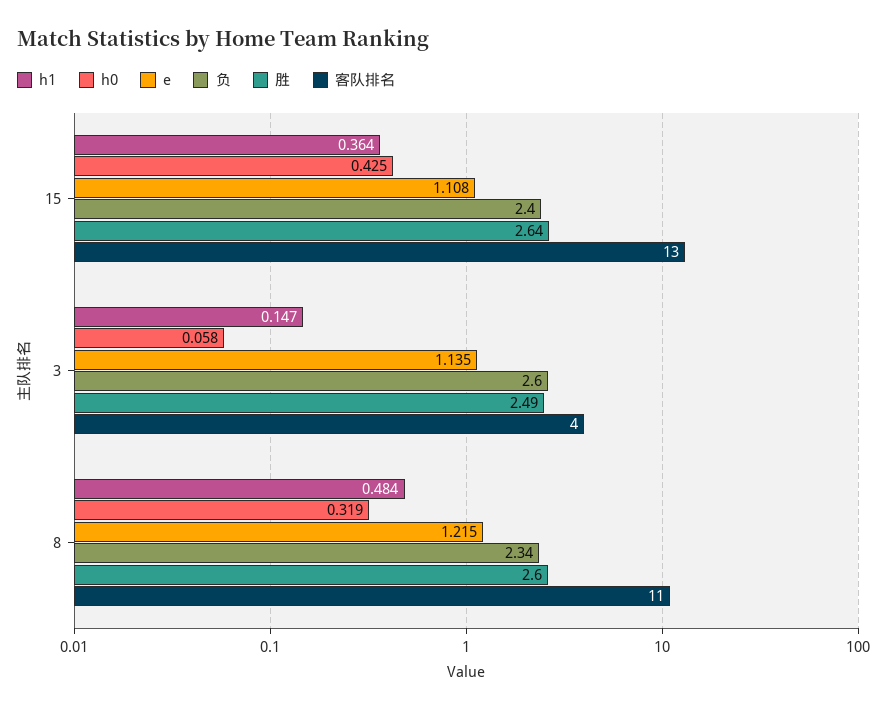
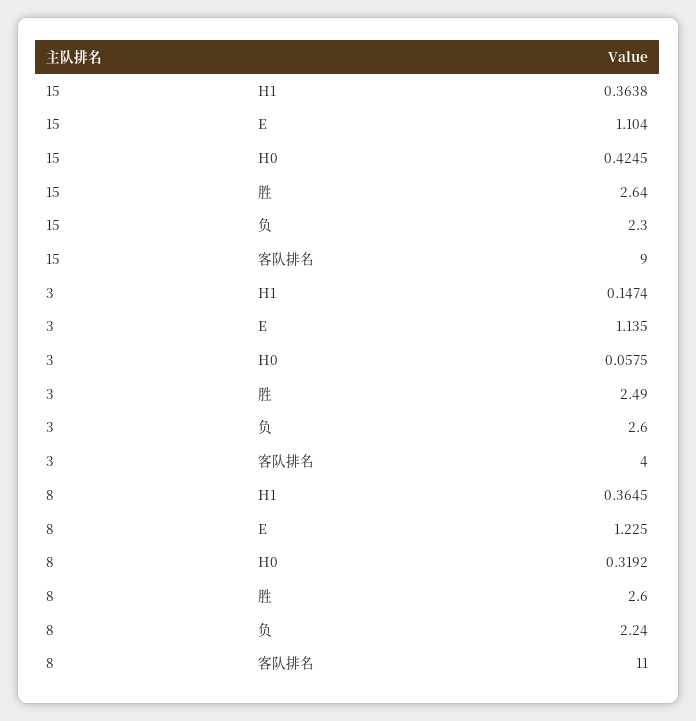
e, 15: 1.108 -> 1.104
负, 15: 2.4 -> 2.3
客队排名, 15: 13 -> 9
h1, 8: 0.484 -> 0.3645
e, 8: 1.215 -> 1.225
负, 8: 2.34 -> 2.24

